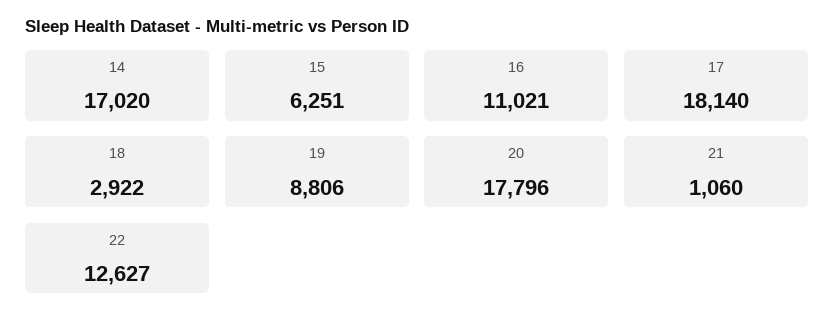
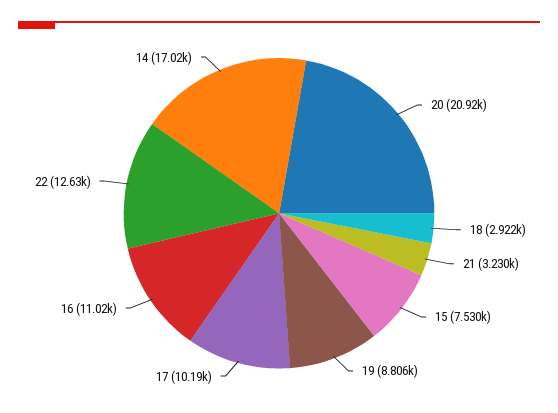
15: 6251 -> 7530
17: 18140 -> 10190
20: 17796 -> 20920
21: 1060 -> 3230

